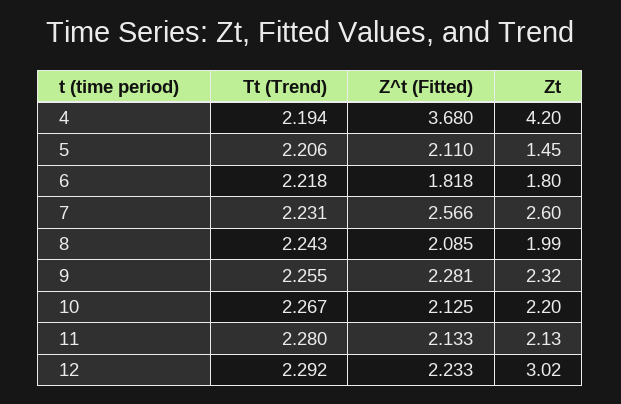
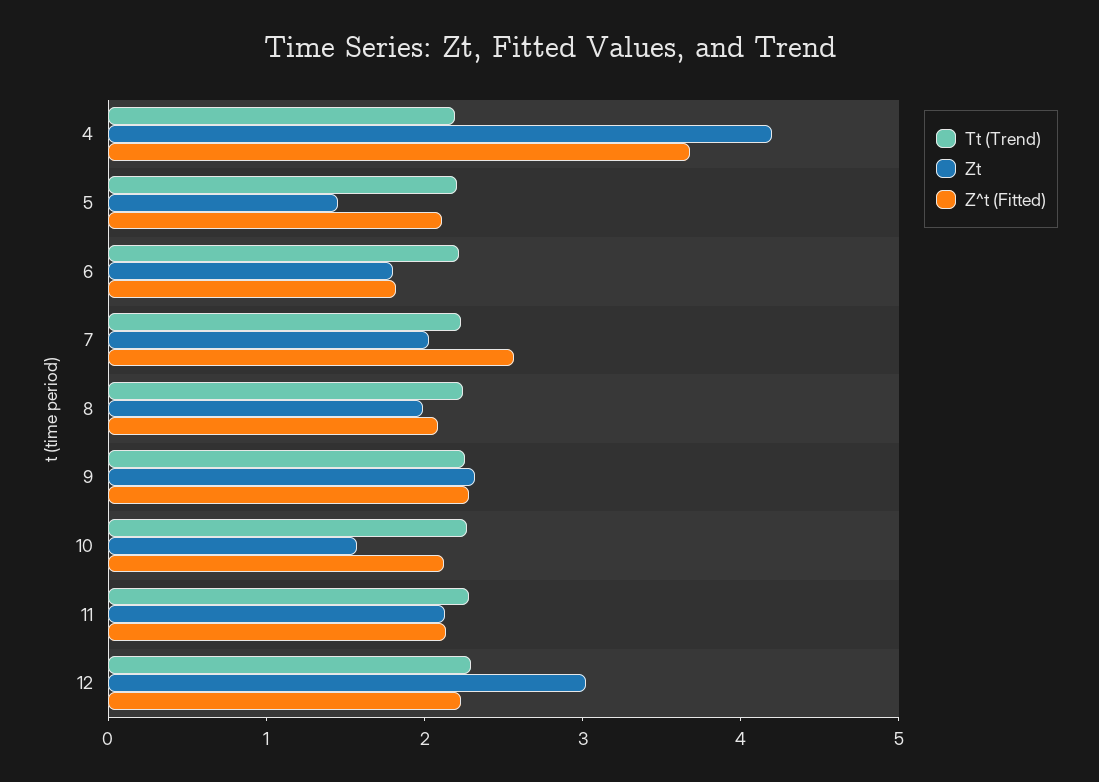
Zt, 7: 2.6 -> 2
Zt, 10: 2.2 -> 1.6

